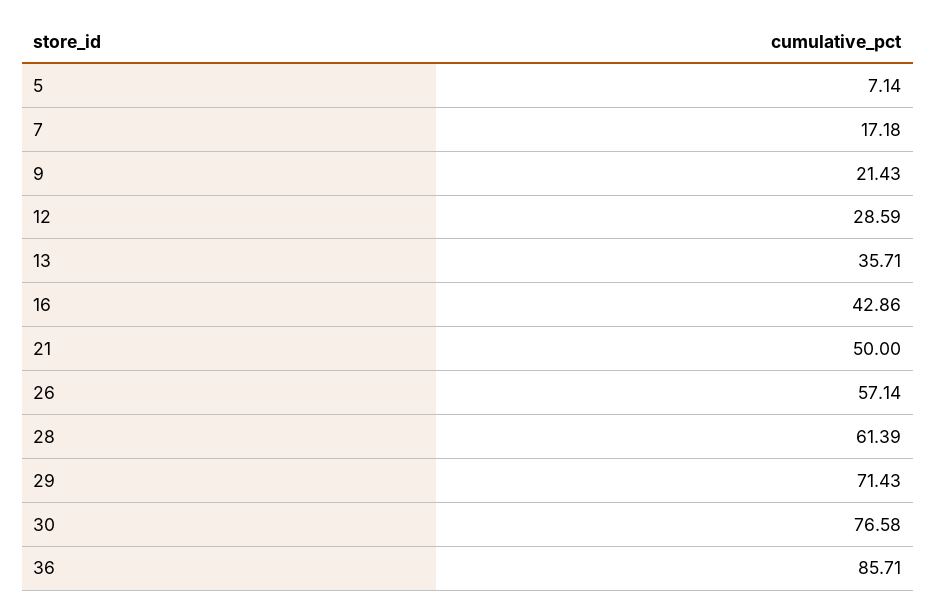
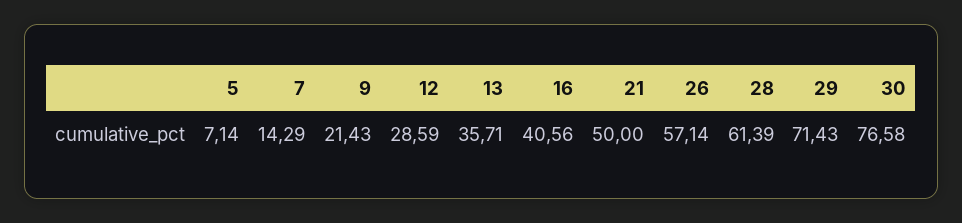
7: 17.18 -> 14.29
16: 42.86 -> 40.56
36: 85.71 -> none

